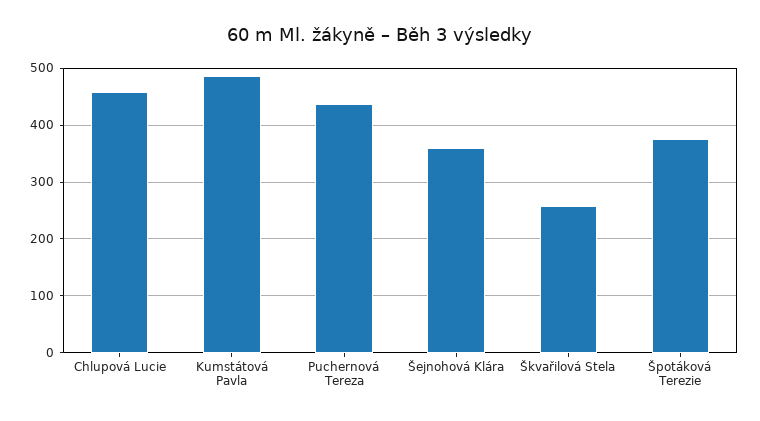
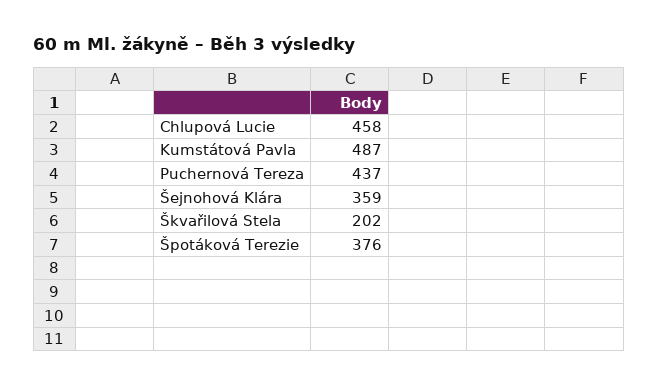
Škvařilová Stela: 260 -> 202

